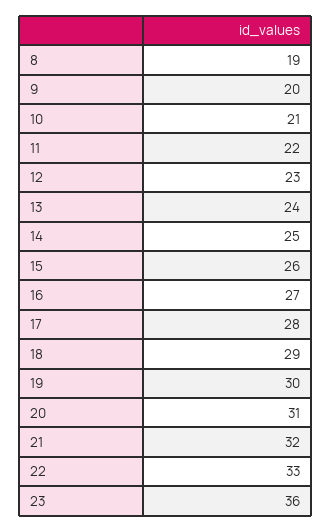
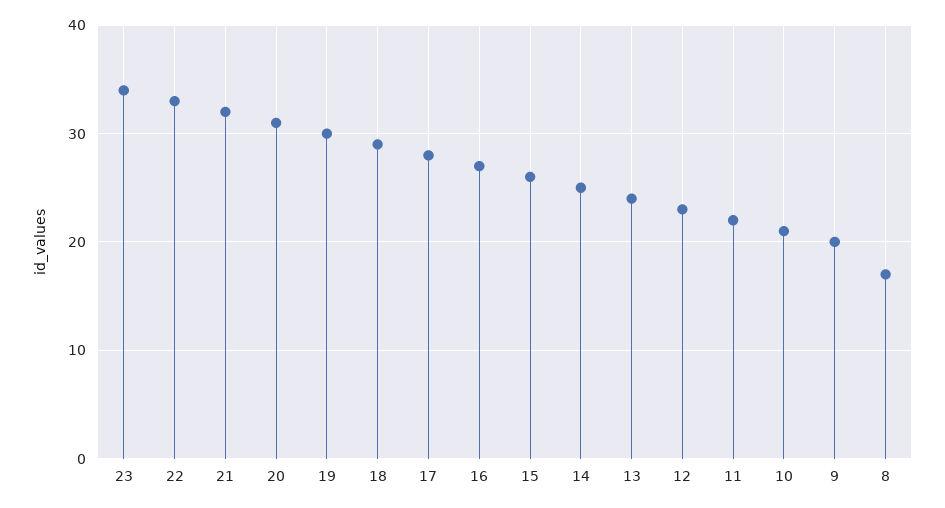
8: 19 -> 17
23: 36 -> 34

